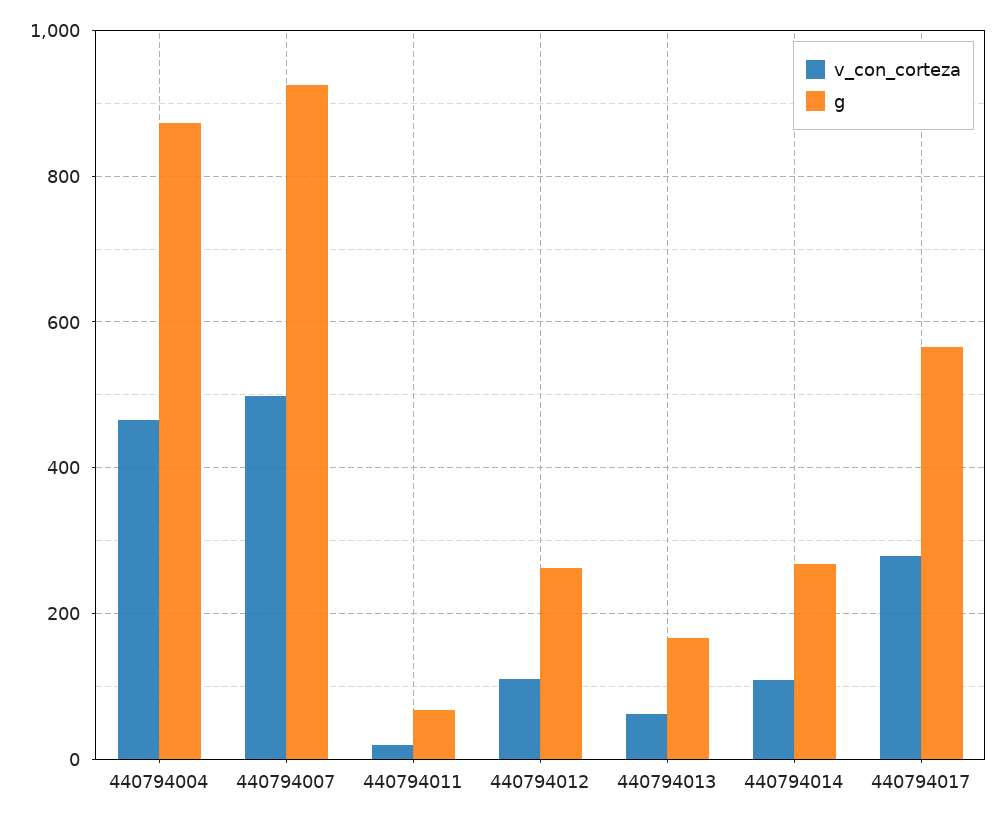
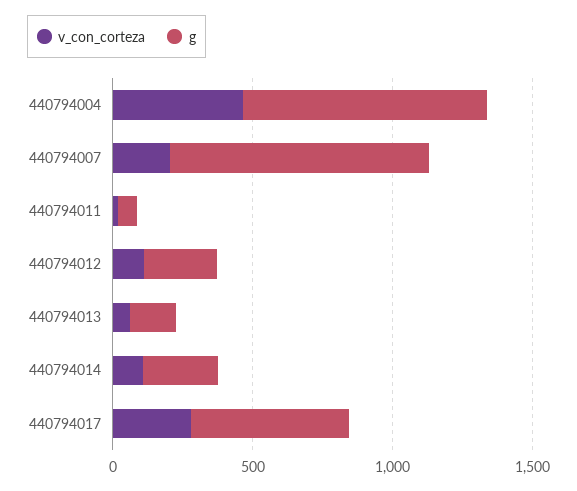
v_con_corteza, 440794007: 500 -> 200

